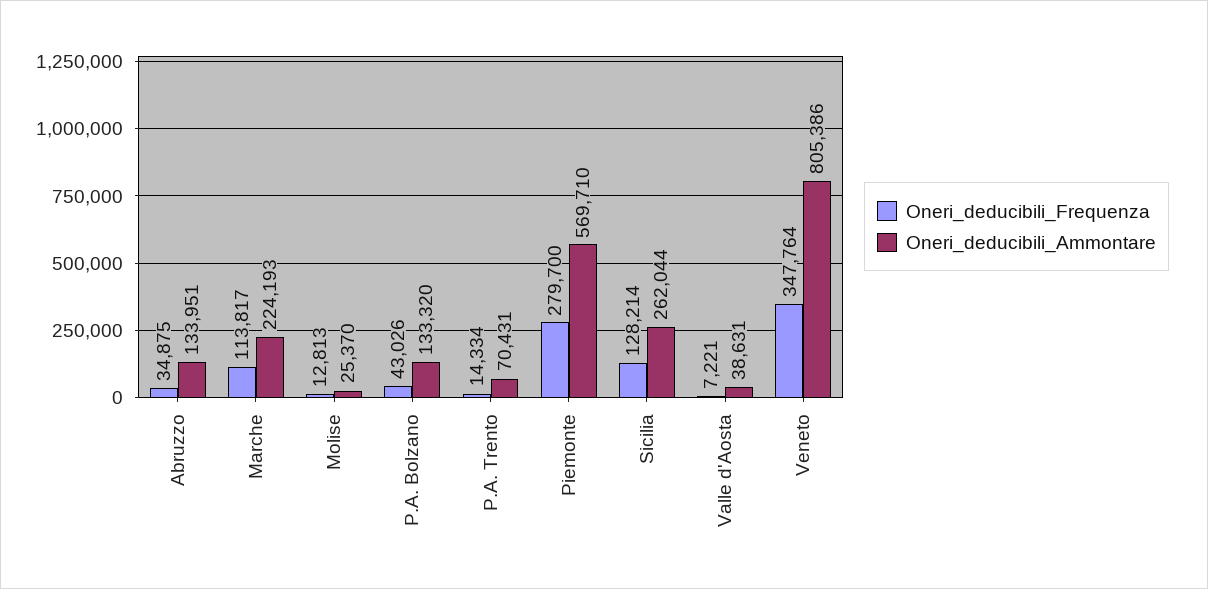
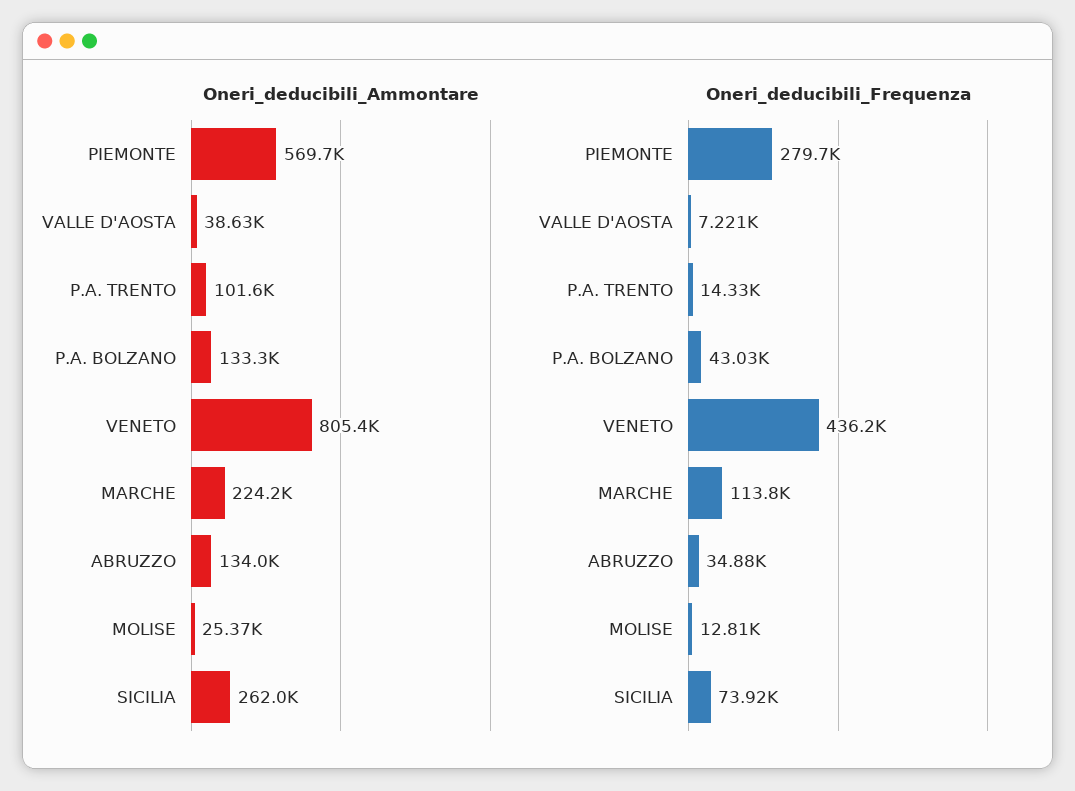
Oneri_deducibili_Ammontare, P.A. Trento: 70431 -> 101600
Oneri_deducibili_Frequenza, Sicilia: 128214 -> 73920
Oneri_deducibili_Frequenza, Veneto: 347764 -> 436200

